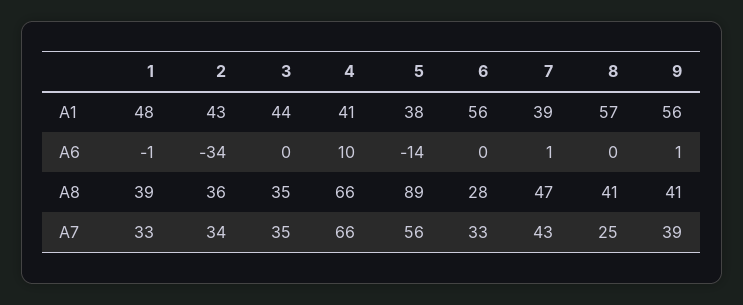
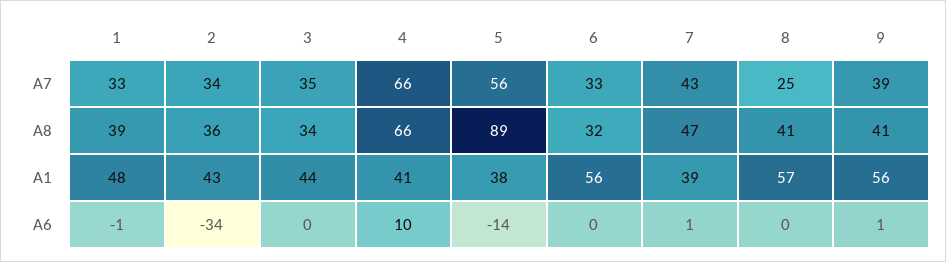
3, A8: 35 -> 34
6, A8: 28 -> 32

